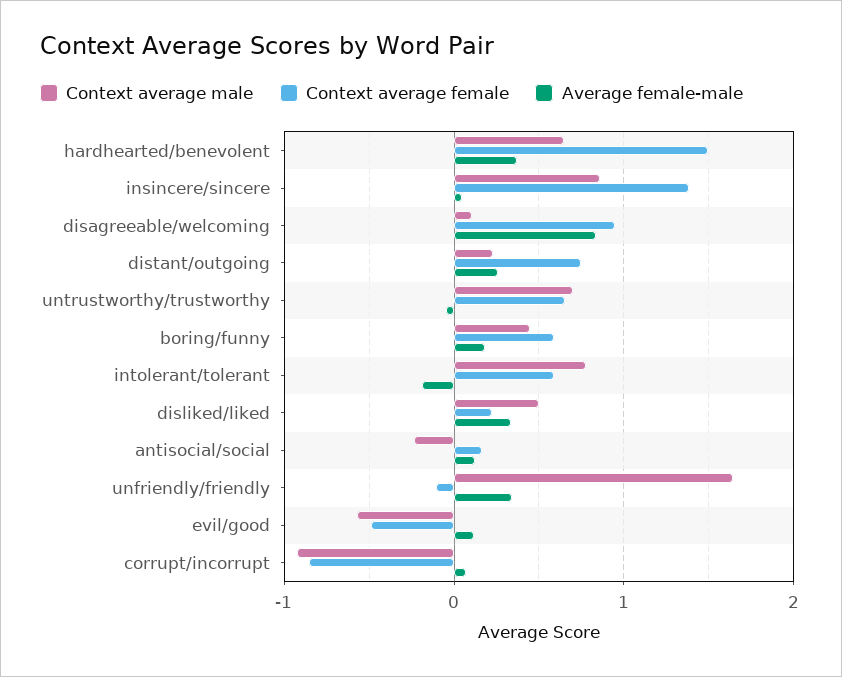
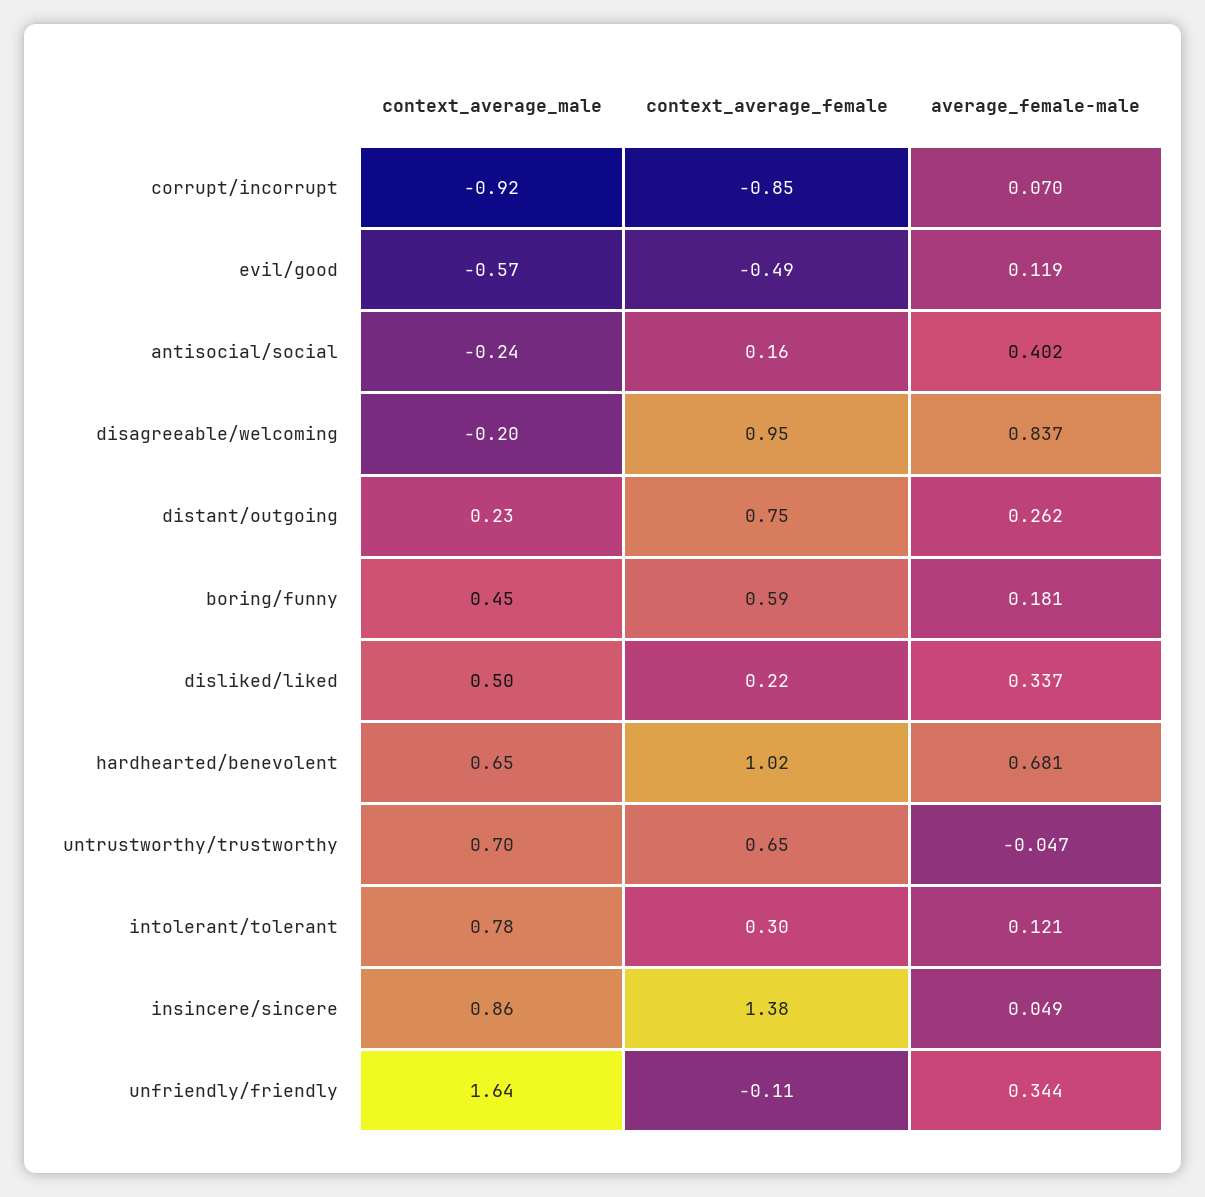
Context average female, hardhearted/benevolent: 1.5 -> 1.02
Average female-male, hardhearted/benevolent: 0.4 -> 0.681
Context average male, disagreeable/welcoming: 0.1 -> -0.2
Context average female, intolerant/tolerant: 0.6 -> 0.3
Average female-male, intolerant/tolerant: -0.2 -> 0.121
Average female-male, antisocial/social: 0.1 -> 0.402

